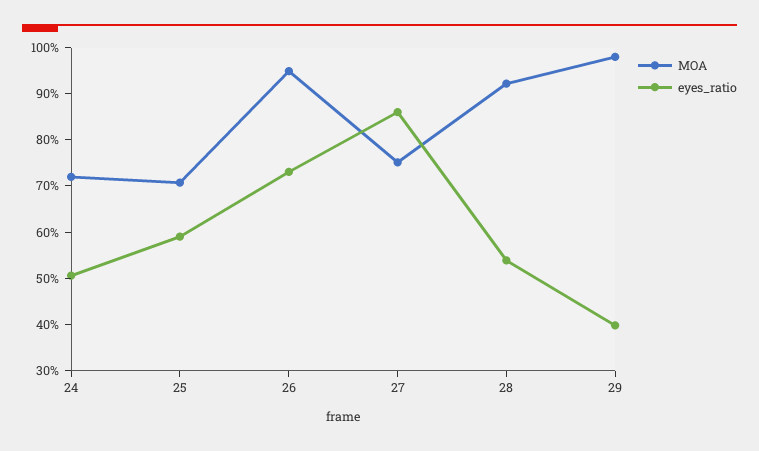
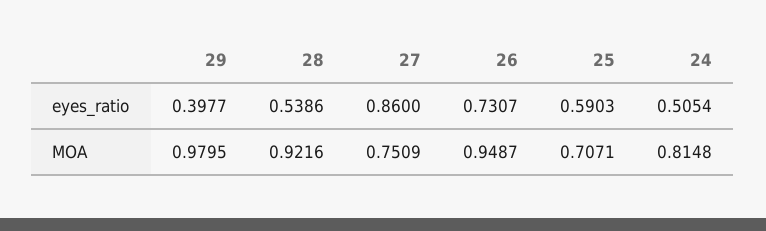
MOA, 24: 0.72 -> 0.8148

